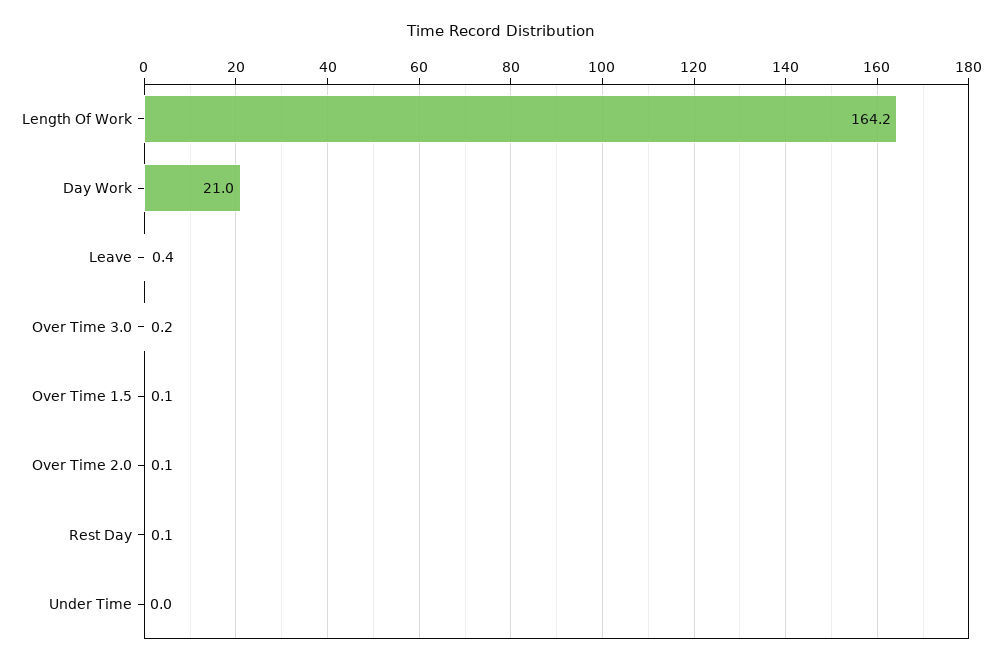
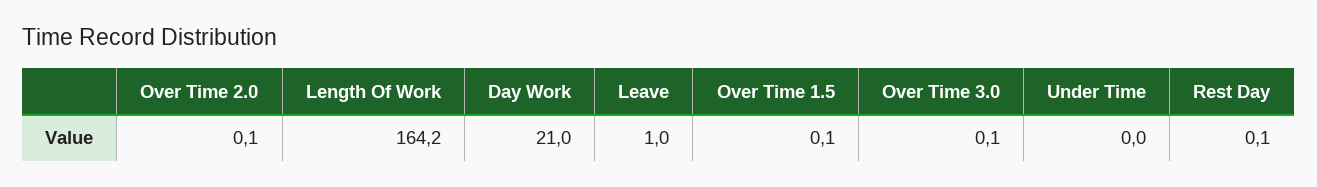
Leave: 0.4 -> 1
Over Time 3.0: 0.2 -> 0.1

